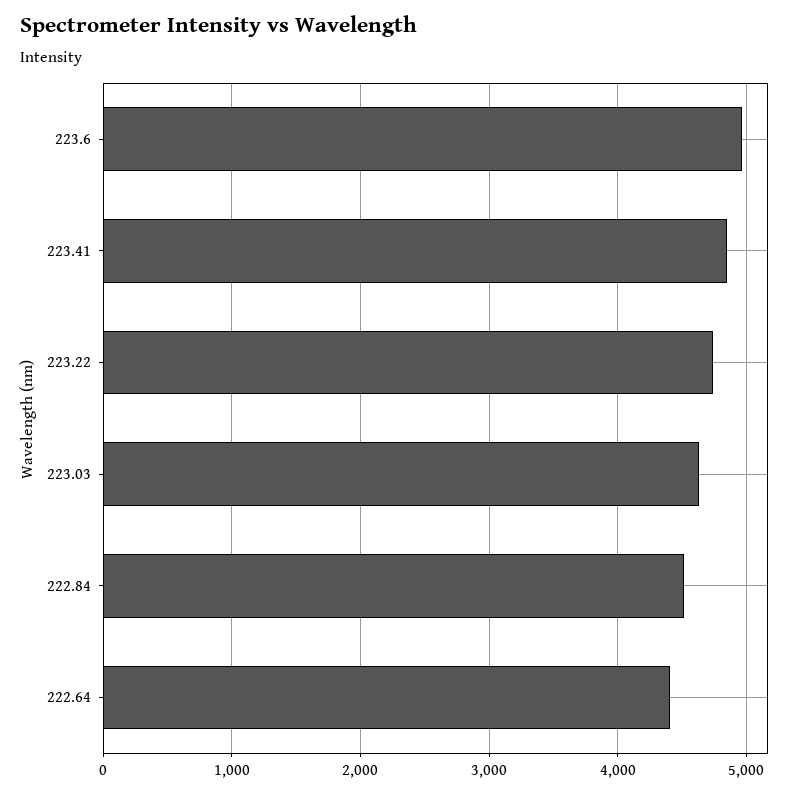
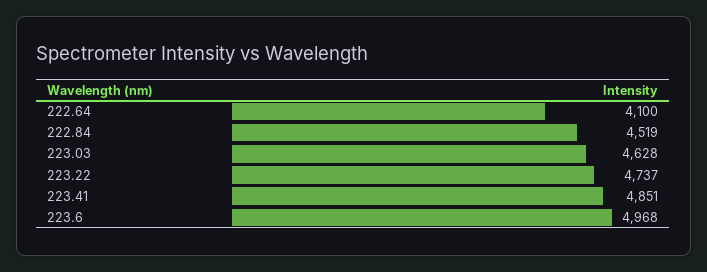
222.64: 4400 -> 4100

